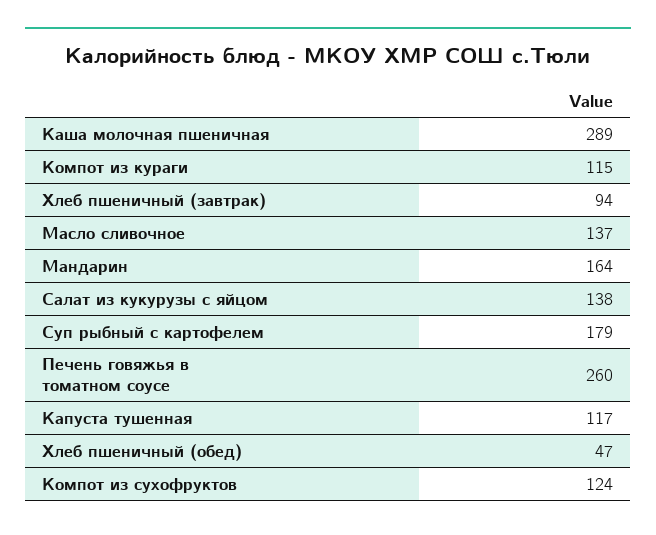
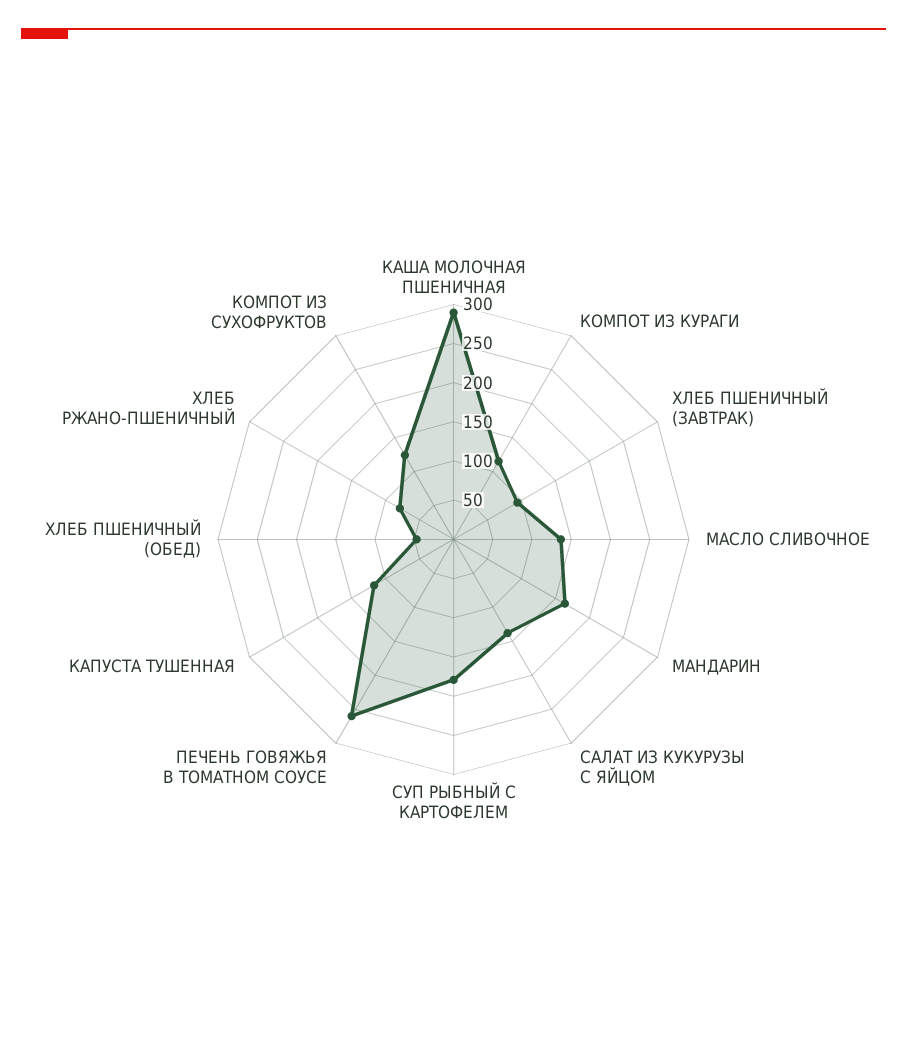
ХЛЕБ РЖАНО-ПШЕНИЧНЫЙ: none -> 75

